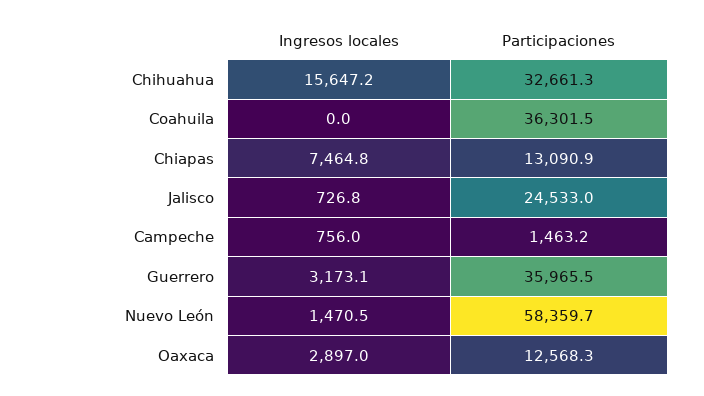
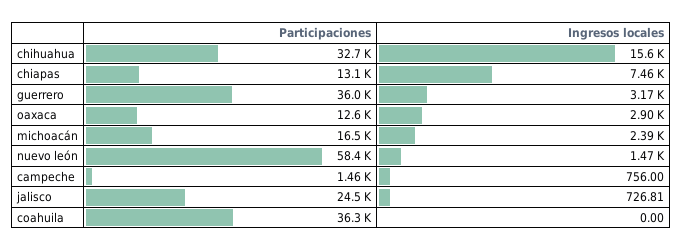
Participaciones, michoacán: none -> 16500
Ingresos locales, michoacán: none -> 2390

